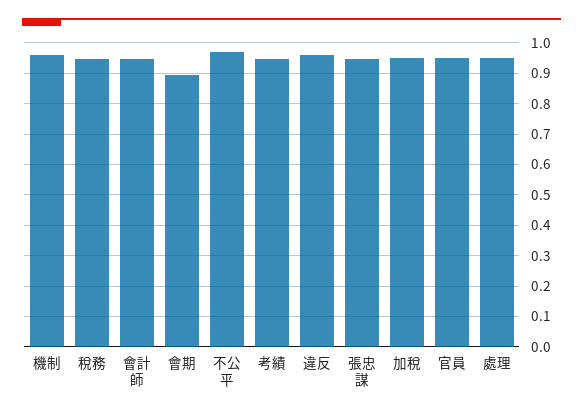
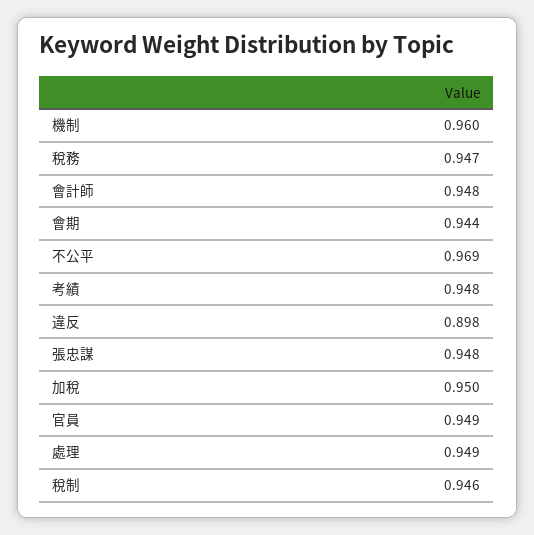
會期: 0.9 -> 0.944
違反: 0.96 -> 0.898
稅制: none -> 0.946

